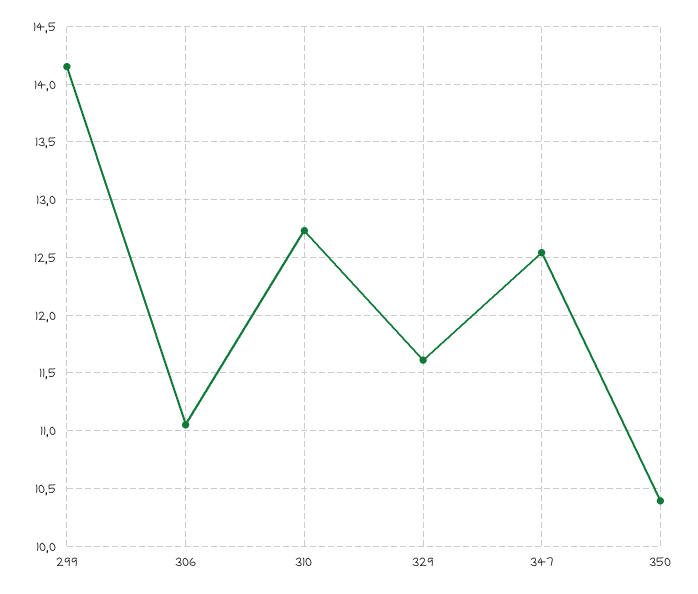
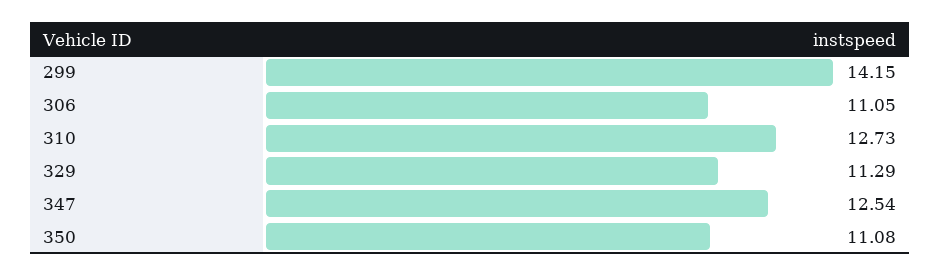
329: 11.6 -> 11.29
350: 10.4 -> 11.08

